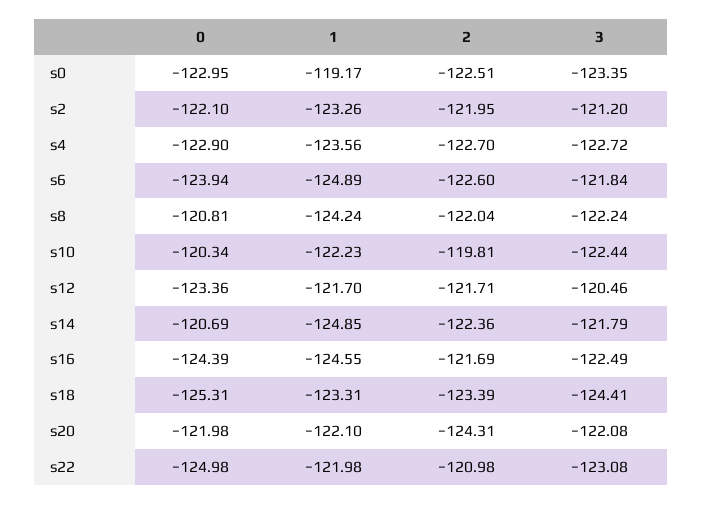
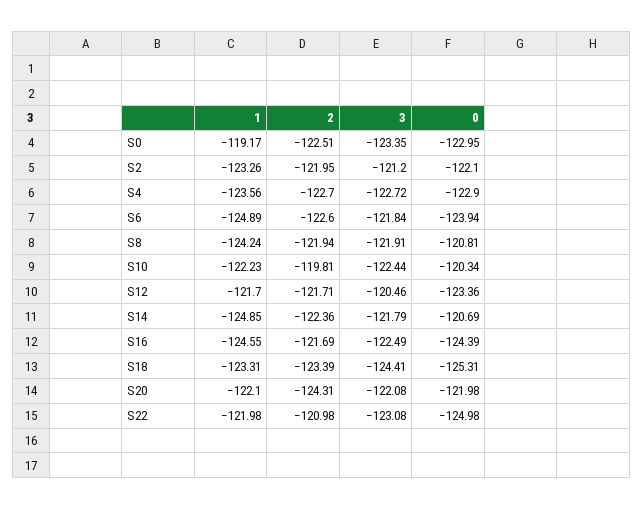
2, s8: -122.04 -> -121.94
3, s8: -122.24 -> -121.91

